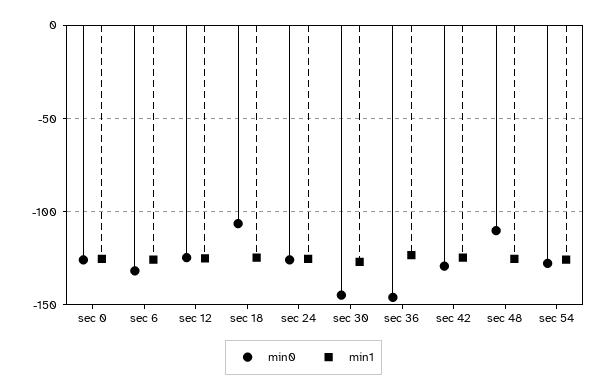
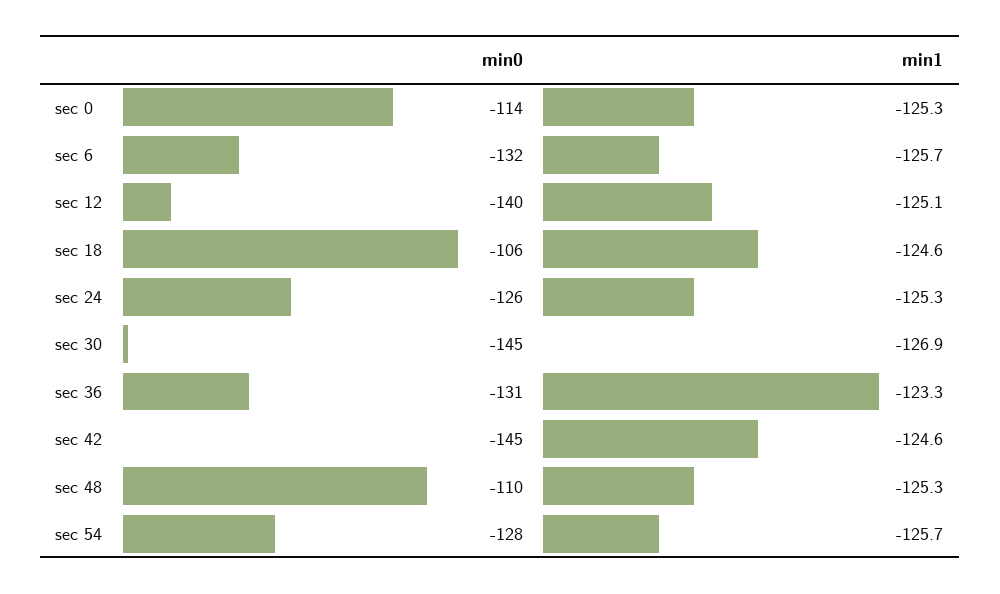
min0, sec 0: -125 -> -114
min0, sec 12: -125 -> -140
min0, sec 36: -145 -> -131
min0, sec 42: -130 -> -145

